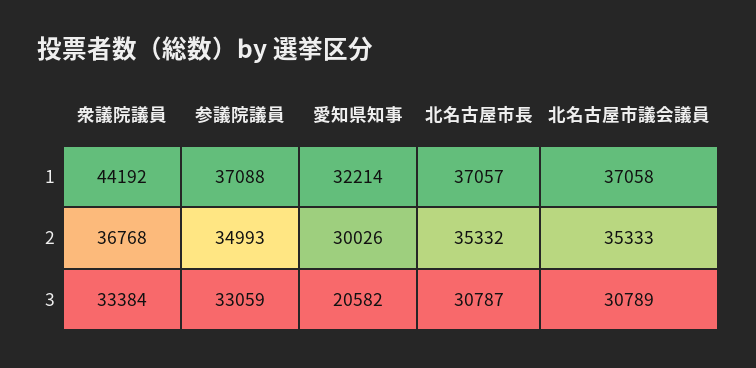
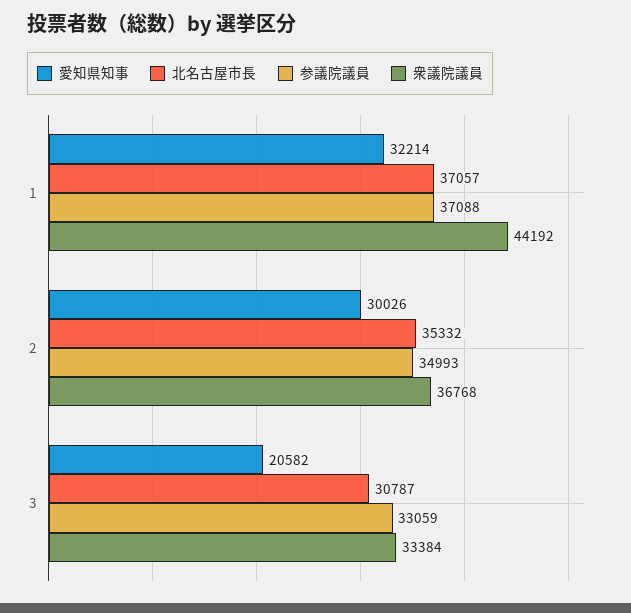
北名古屋市議会議員, 1: 37058 -> none
北名古屋市議会議員, 2: 35333 -> none
北名古屋市議会議員, 3: 30789 -> none

